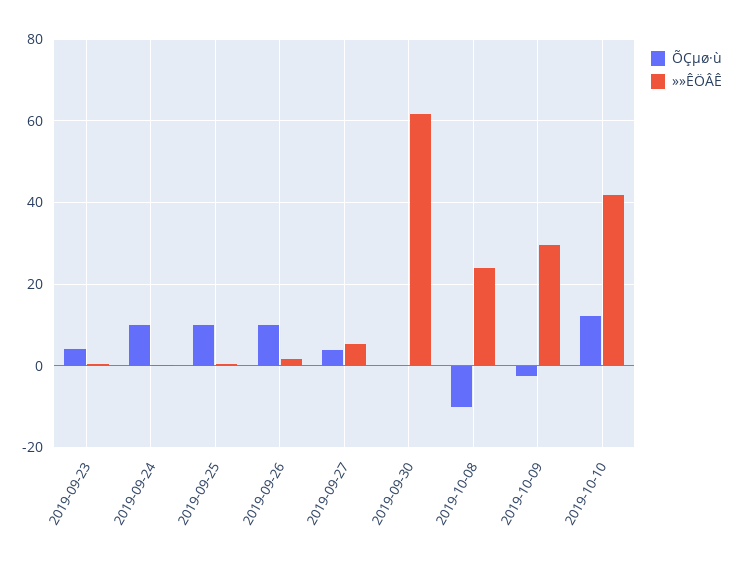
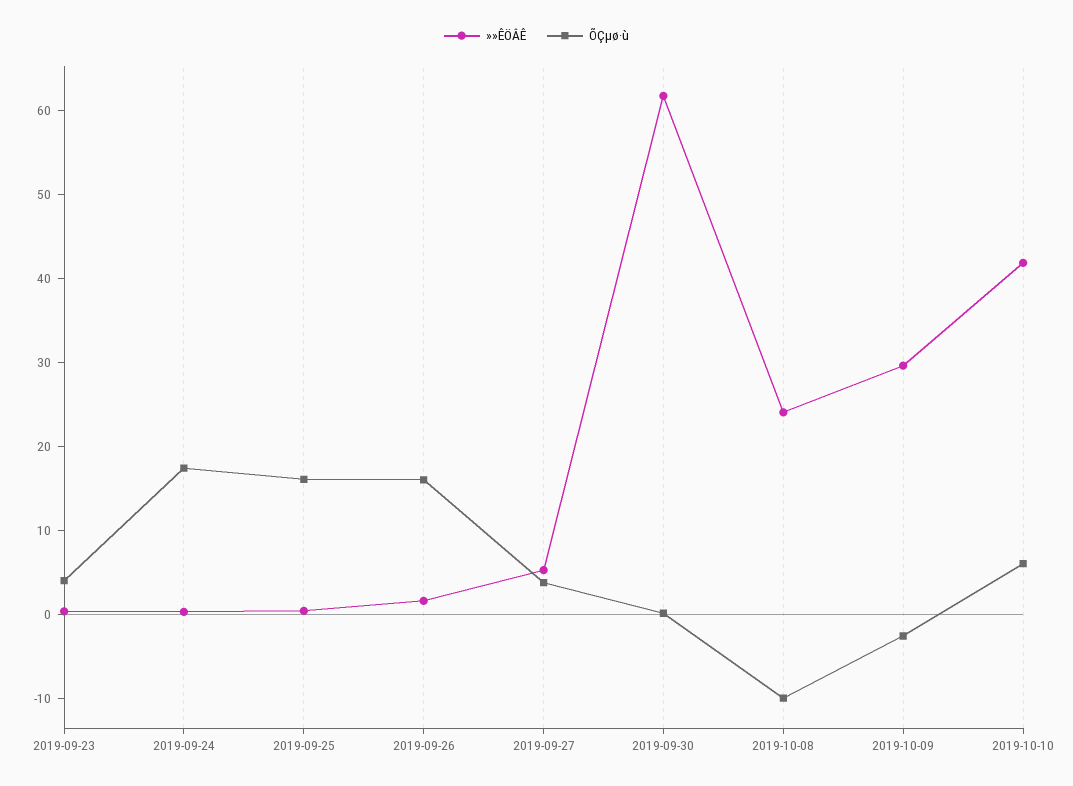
ÕÇµø·ù, 2019-09-24: 10 -> 18
ÕÇµø·ù, 2019-09-25: 10 -> 16
ÕÇµø·ù, 2019-09-26: 10 -> 16
ÕÇµø·ù, 2019-10-10: 12 -> 6

